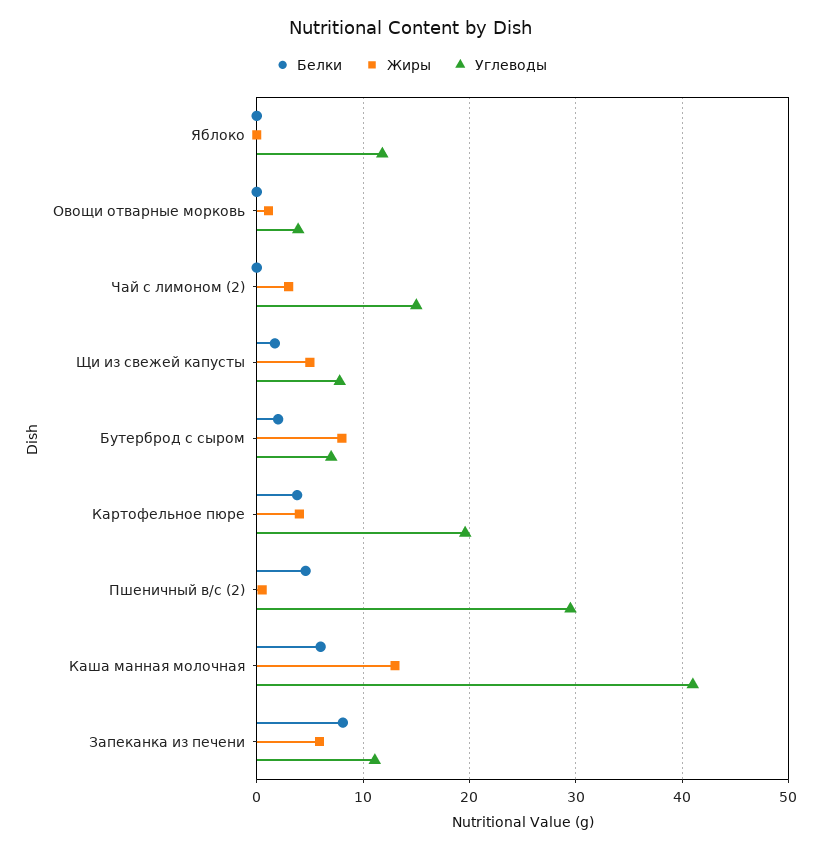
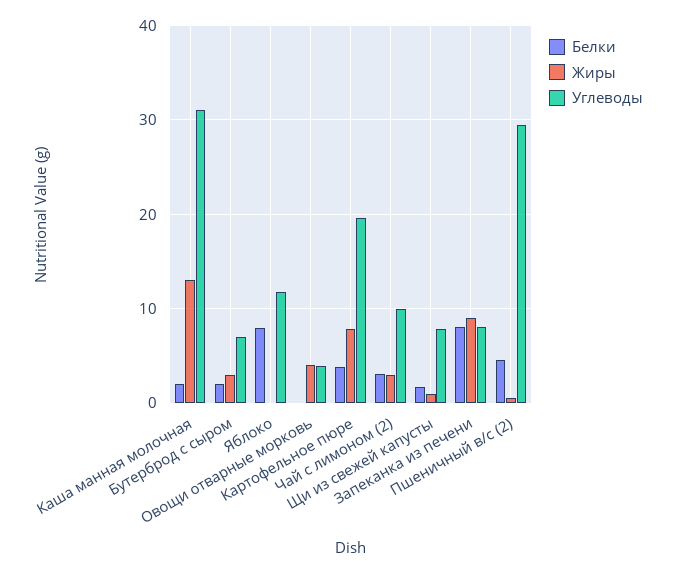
Белки, Яблоко: 0 -> 8
Жиры, Овощи отварные морковь: 1 -> 4
Белки, Чай с лимоном (2): 0 -> 3
Углеводы, Чай с лимоном (2): 15 -> 10
Жиры, Щи из свежей капусты: 5 -> 1
Жиры, Бутерброд с сыром: 8 -> 3
Жиры, Картофельное пюре: 4 -> 8
Белки, Каша манная молочная: 6 -> 2
Углеводы, Каша манная молочная: 41 -> 31
Жиры, Запеканка из печени: 6 -> 9
Углеводы, Запеканка из печени: 11 -> 8

